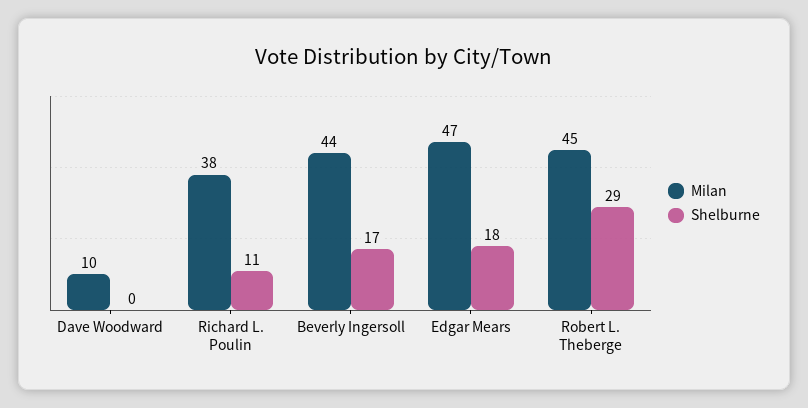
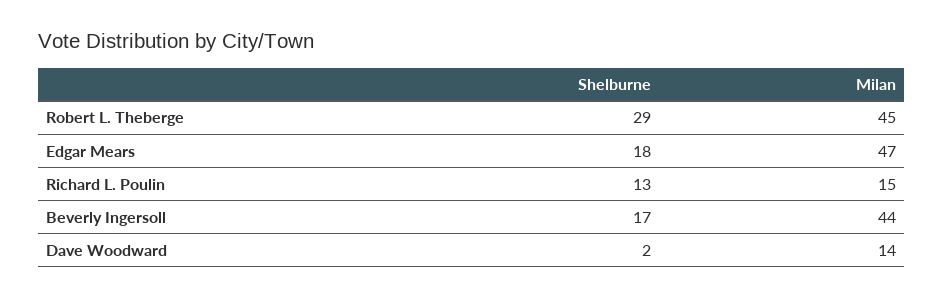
Milan, Dave Woodward: 10 -> 14
Shelburne, Dave Woodward: 0 -> 2
Milan, Richard L. Poulin: 38 -> 15
Shelburne, Richard L. Poulin: 11 -> 13

